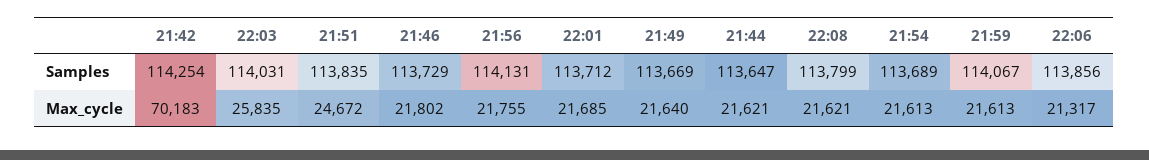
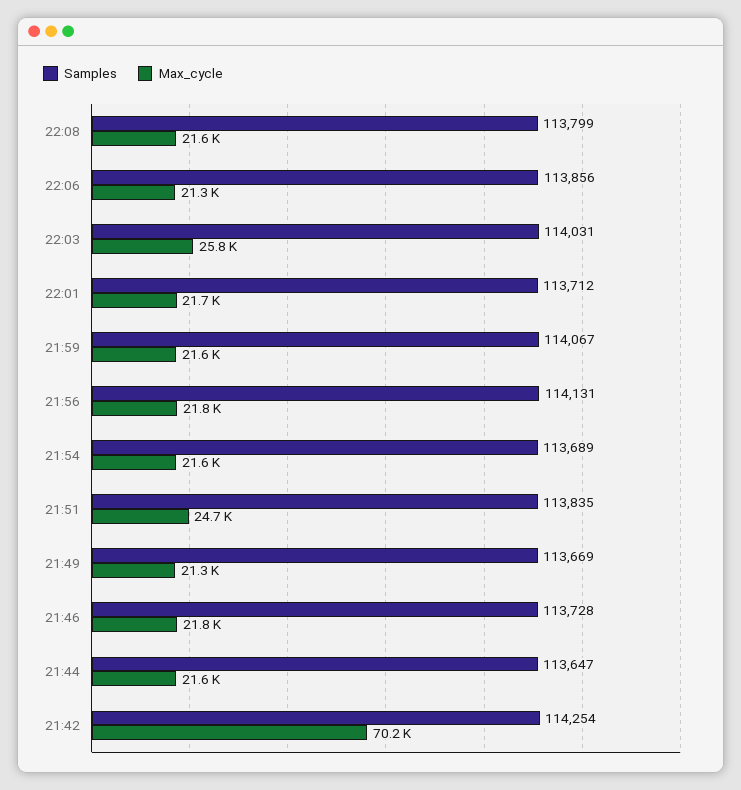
Samples, 21:46: 113729 -> 113728
Max_cycle, 21:49: 21640 -> 21300

